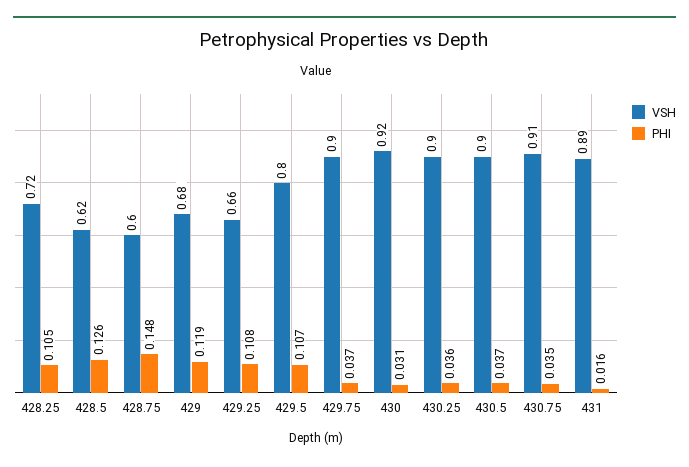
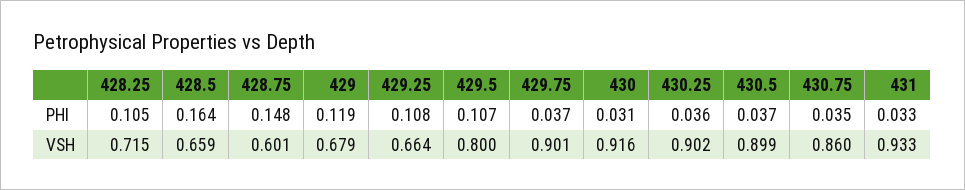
VSH, 428.5: 0.62 -> 0.659
PHI, 428.5: 0.126 -> 0.164
VSH, 430.75: 0.91 -> 0.86
VSH, 431: 0.89 -> 0.933
PHI, 431: 0.016 -> 0.033

